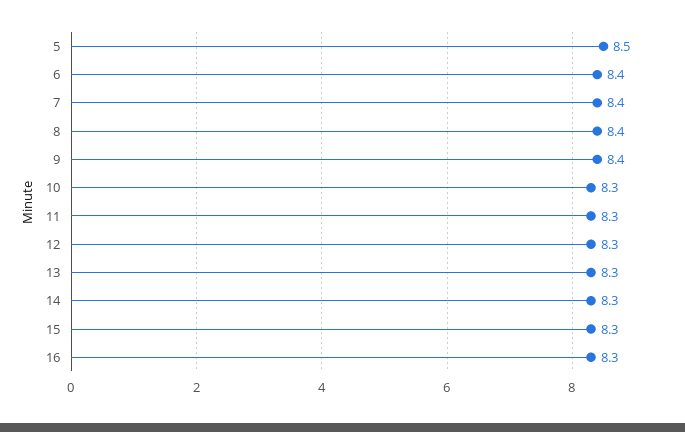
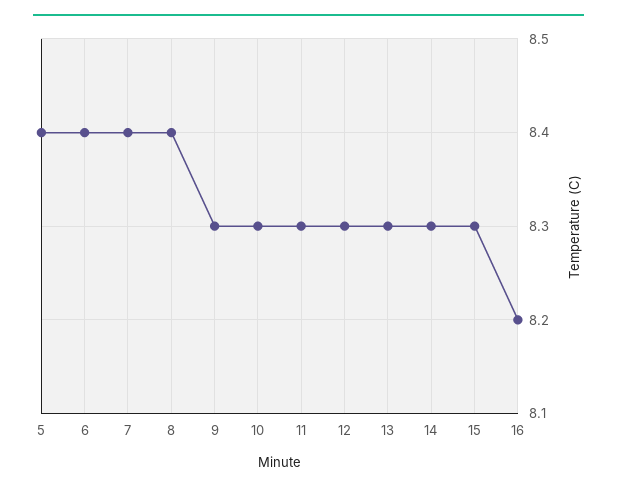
5: 8.5 -> 8.4
9: 8.4 -> 8.3
16: 8.3 -> 8.2

